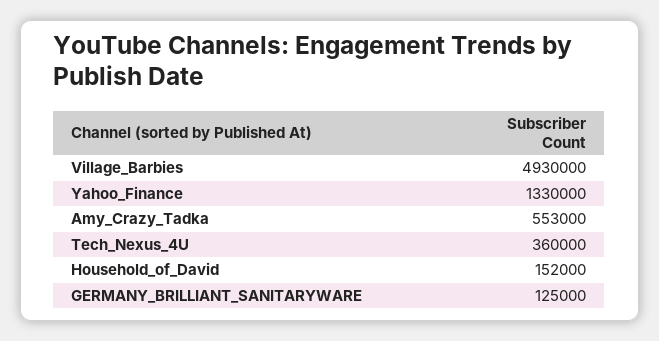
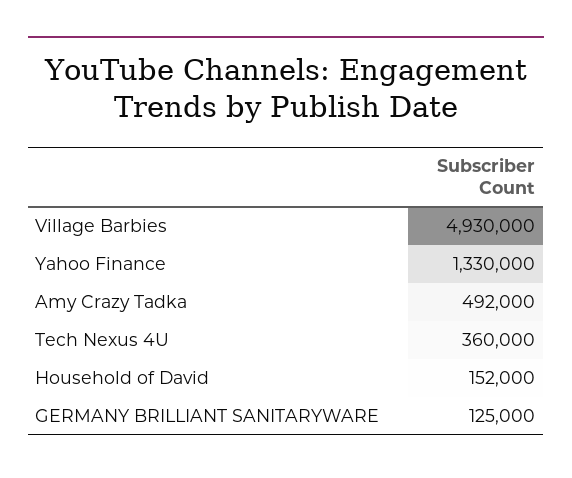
Amy_Crazy_Tadka: 553000 -> 492000

